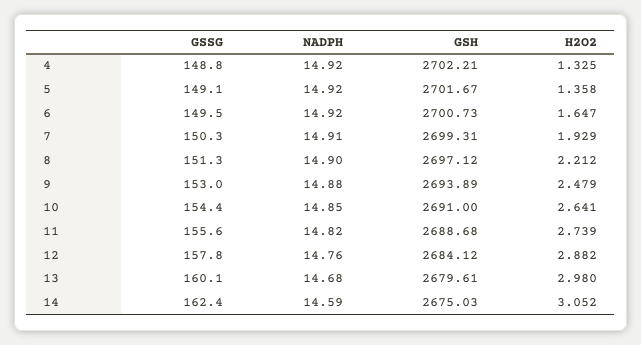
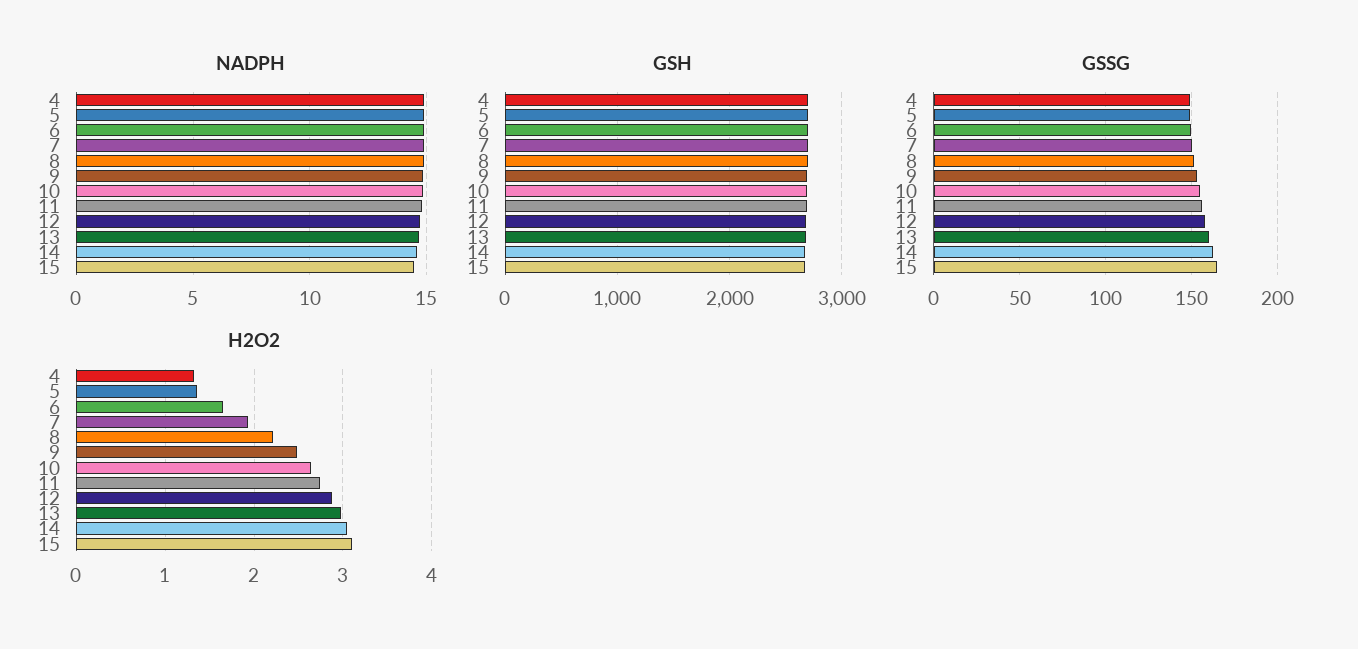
NADPH, 15: none -> 14.5
GSH, 15: none -> 2700
GSSG, 15: none -> 165
H2O2, 15: none -> 3.1

